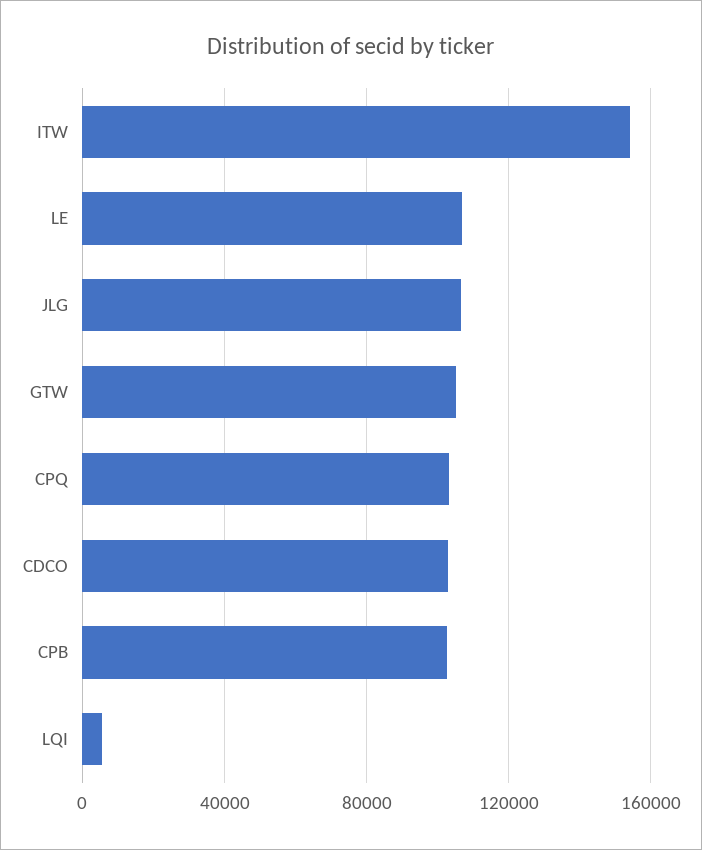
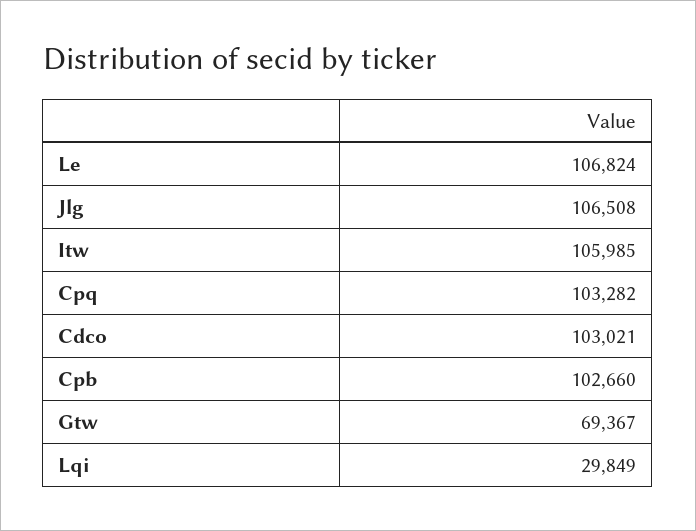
ITW: 155000 -> 105985
GTW: 105000 -> 69367
LQI: 5000 -> 29849

